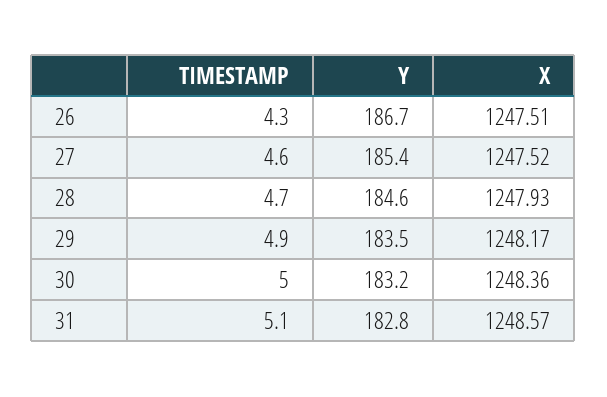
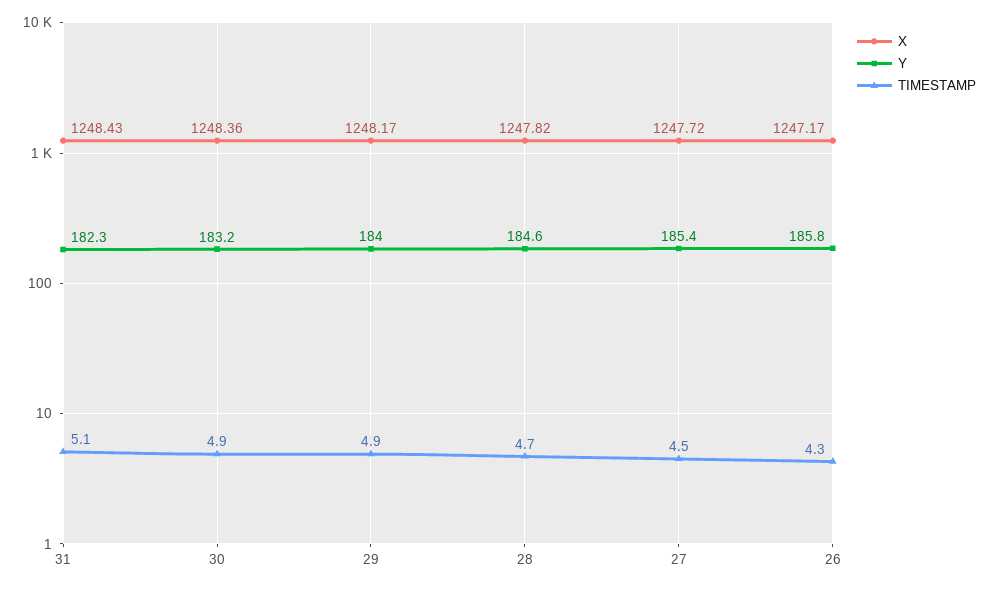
Y, 26: 186.7 -> 185.8
X, 26: 1247.51 -> 1247.17
TIMESTAMP, 27: 4.6 -> 4.5
X, 27: 1247.52 -> 1247.72
X, 28: 1247.93 -> 1247.82
Y, 29: 183.5 -> 184
TIMESTAMP, 30: 5 -> 4.9
Y, 31: 182.8 -> 182.3
X, 31: 1248.57 -> 1248.43

